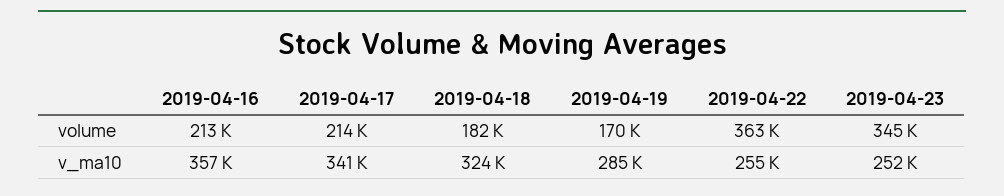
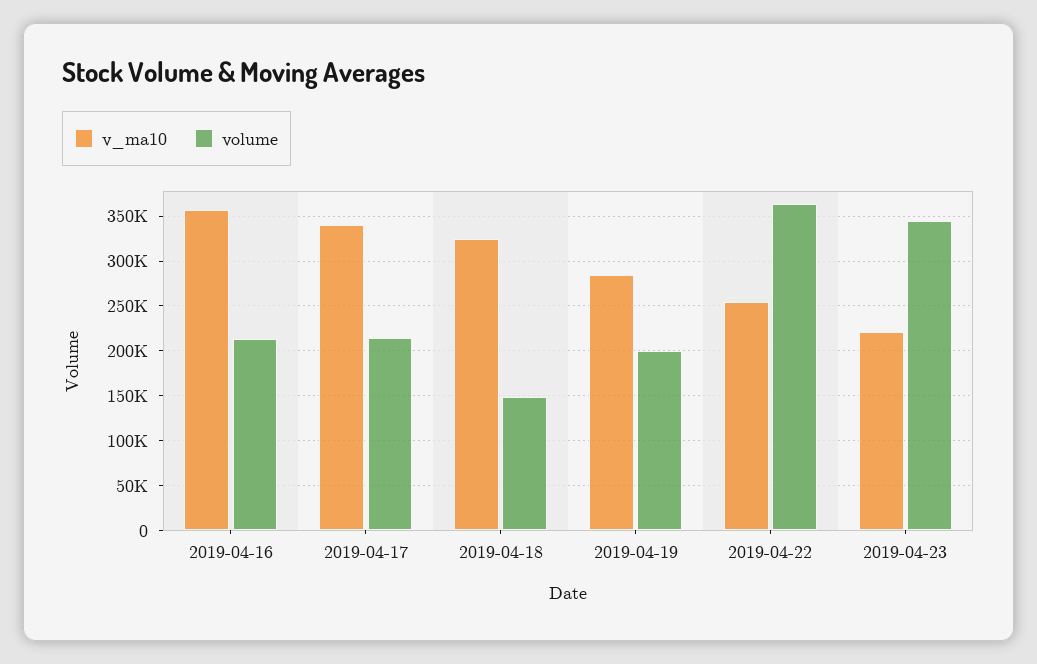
volume, 2019-04-18: 182000 -> 150000
volume, 2019-04-19: 170000 -> 200000
v_ma10, 2019-04-23: 252000 -> 220000

